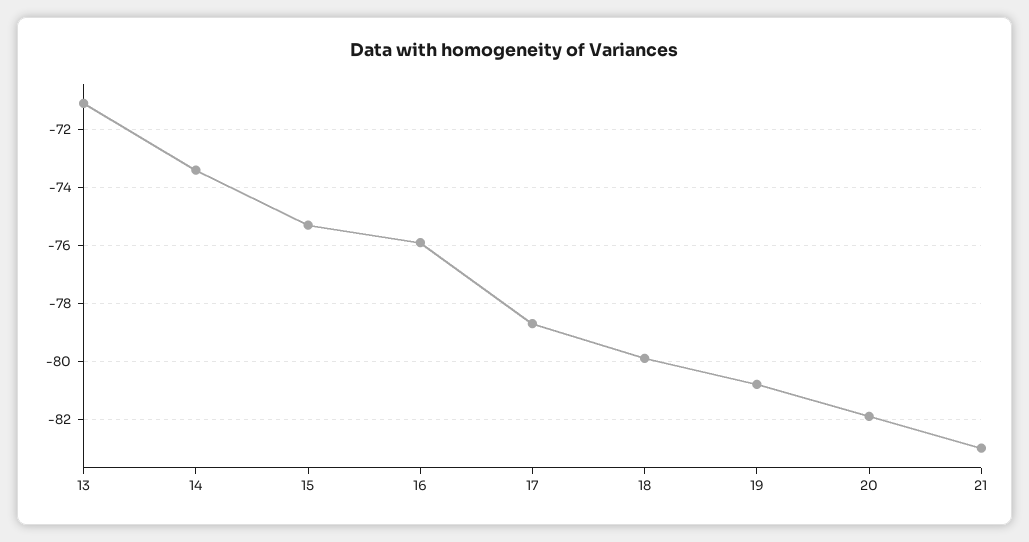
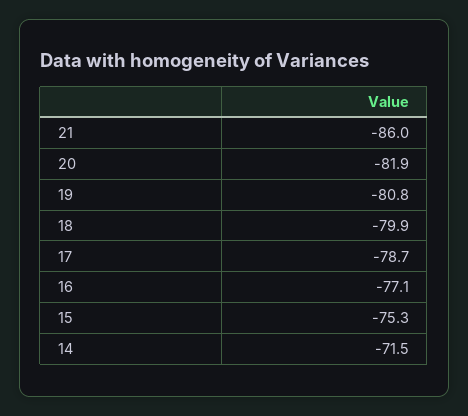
13: -71 -> none
14: -73.5 -> -71.5
16: -76 -> -77.1
21: -83 -> -86

